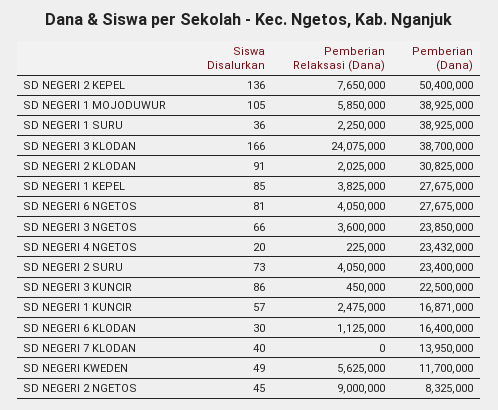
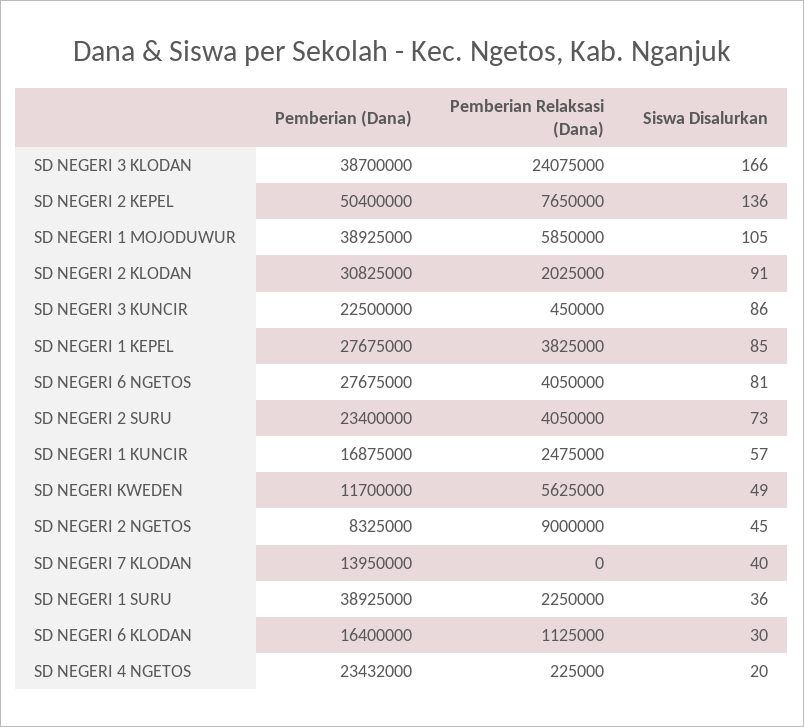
Siswa Disalurkan, SD NEGERI 3 NGETOS: 66 -> none
Pemberian Relaksasi (Dana), SD NEGERI 3 NGETOS: 3600000 -> none
Pemberian (Dana), SD NEGERI 3 NGETOS: 23850000 -> none
Pemberian (Dana), SD NEGERI 1 KUNCIR: 16871000 -> 16875000

